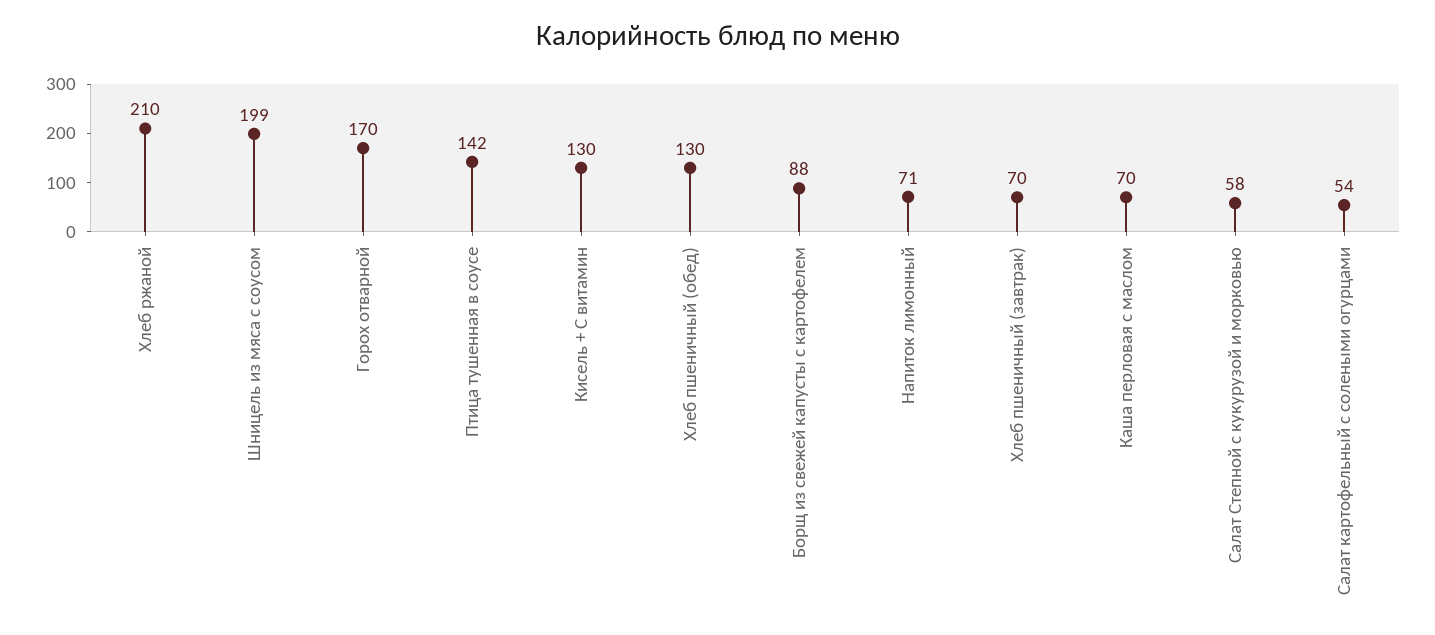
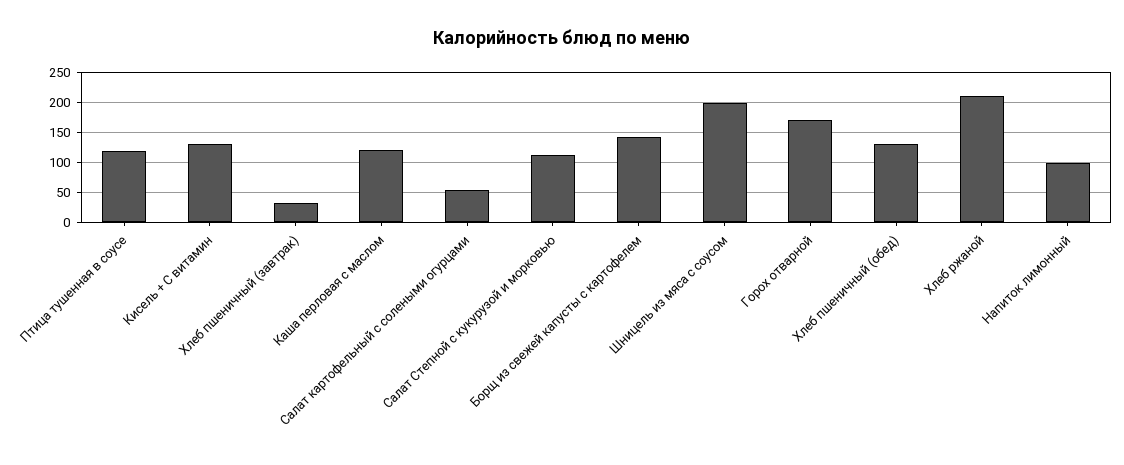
Птица тушенная в соусе: 142 -> 120
Борщ из свежей капусты с картофелем: 88 -> 140
Напиток лимонный: 71 -> 100
Хлеб пшеничный (завтрак): 70 -> 30
Каша перловая с маслом: 70 -> 120
Салат Степной с кукурузой и морковью: 58 -> 110

